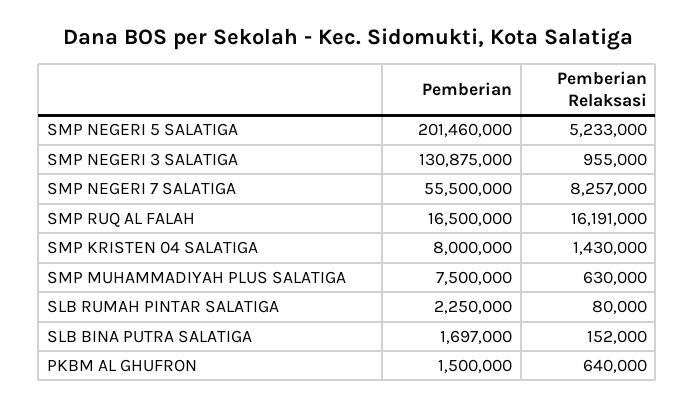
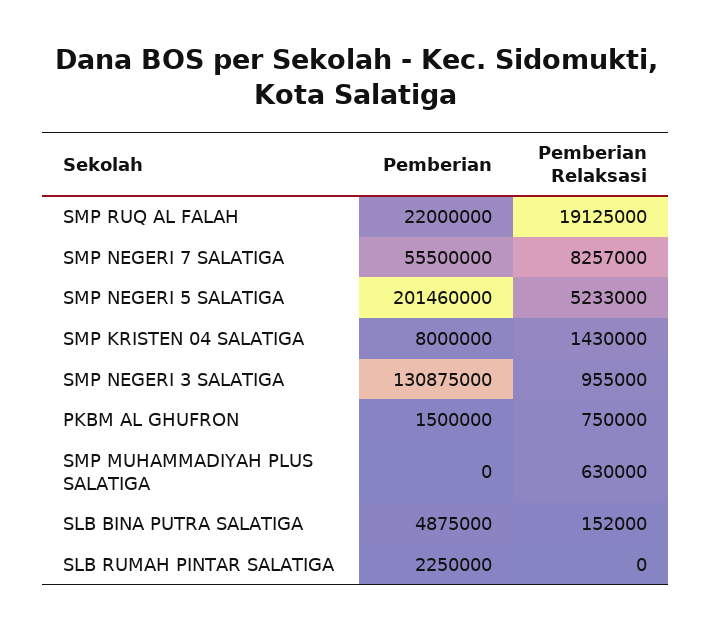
Pemberian, SMP RUQ AL FALAH: 16500000 -> 22000000
Pemberian Relaksasi, SMP RUQ AL FALAH: 16191000 -> 19125000
Pemberian, SMP MUHAMMADIYAH PLUS SALATIGA: 7500000 -> 0
Pemberian Relaksasi, SLB RUMAH PINTAR SALATIGA: 80000 -> 0
Pemberian, SLB BINA PUTRA SALATIGA: 1697000 -> 4875000
Pemberian Relaksasi, PKBM AL GHUFRON: 640000 -> 750000

